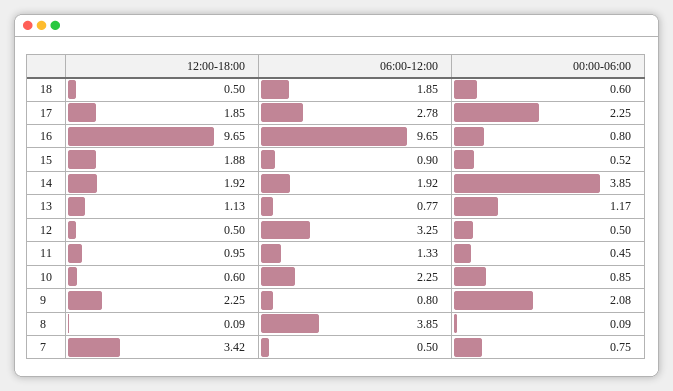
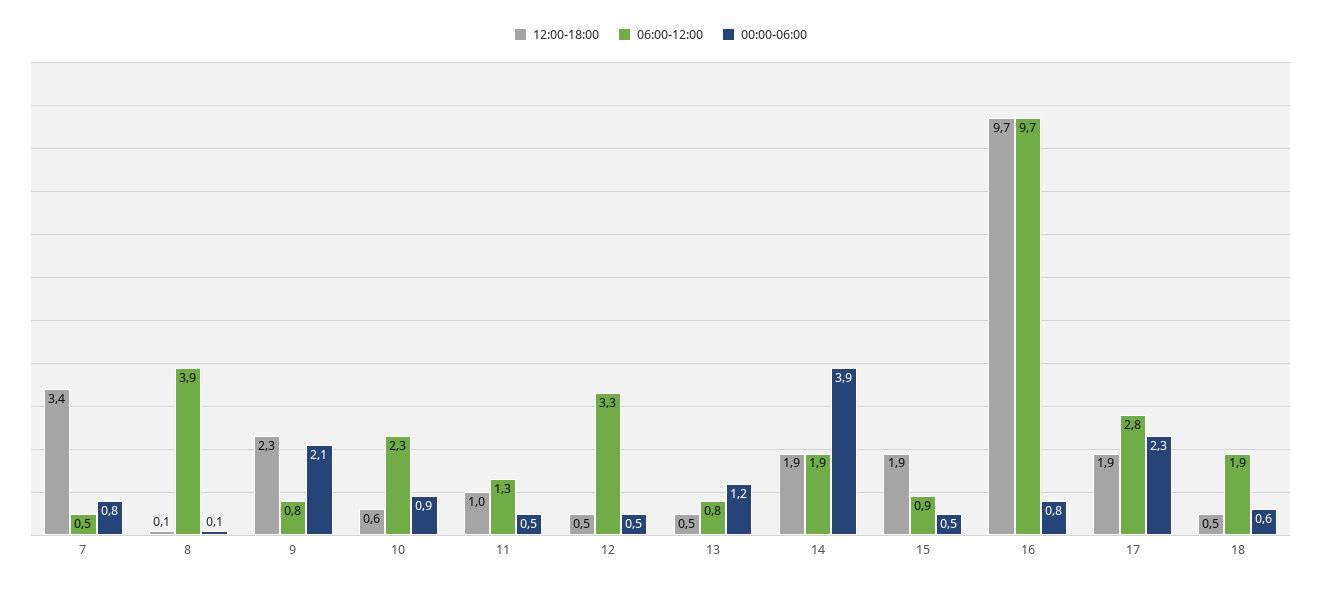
12:00-18:00, 13: 1.13 -> 0.5

